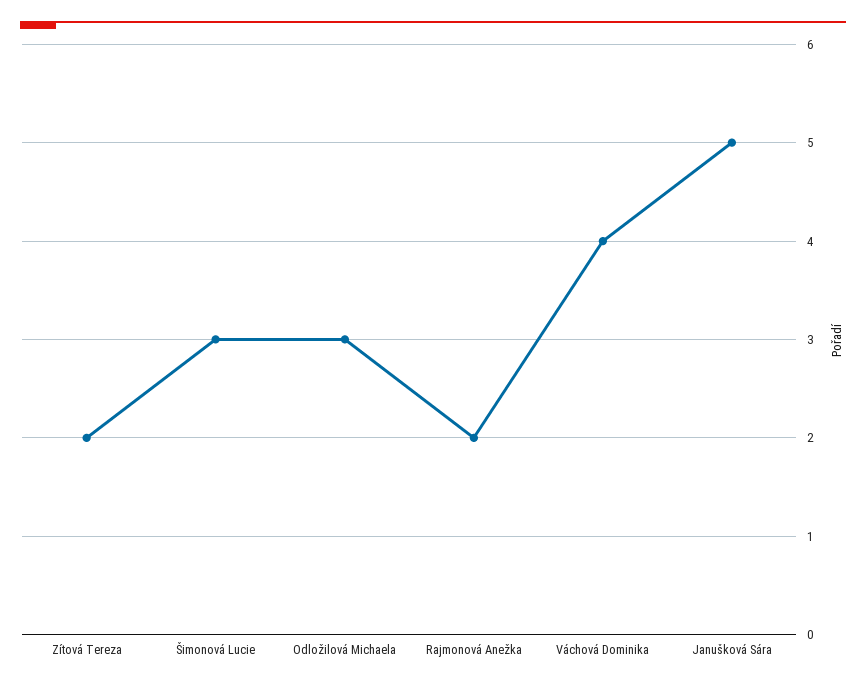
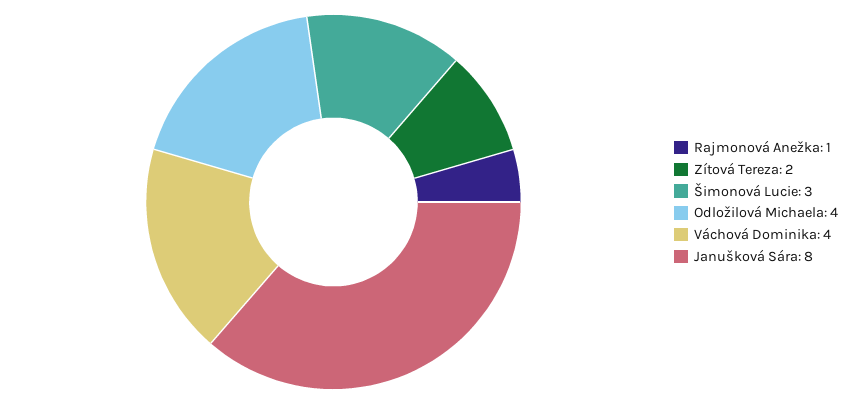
Odložilová Michaela: 3 -> 4
Rajmonová Anežka: 2 -> 1
Janušková Sára: 5 -> 8

